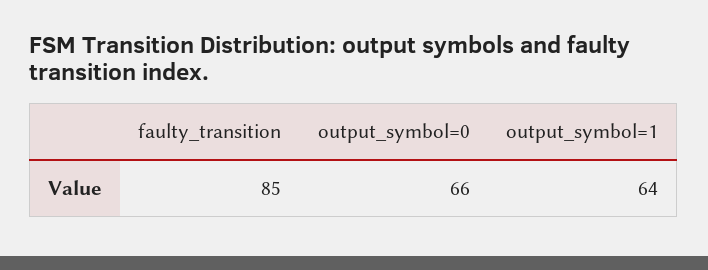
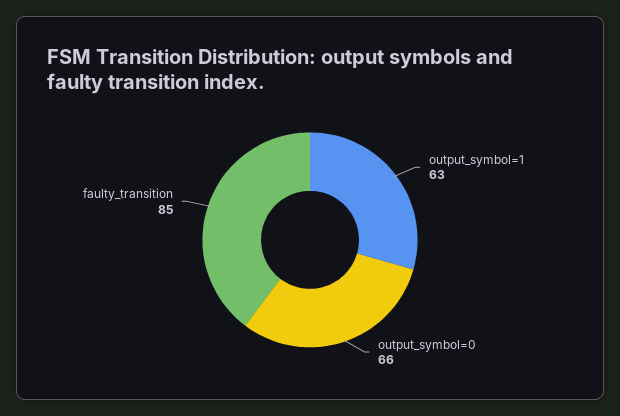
output_symbol=1: 64 -> 63

